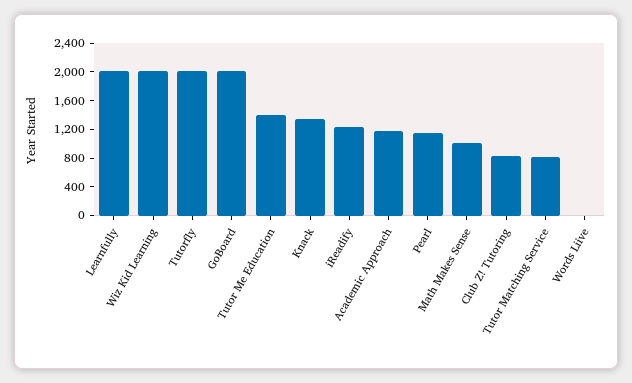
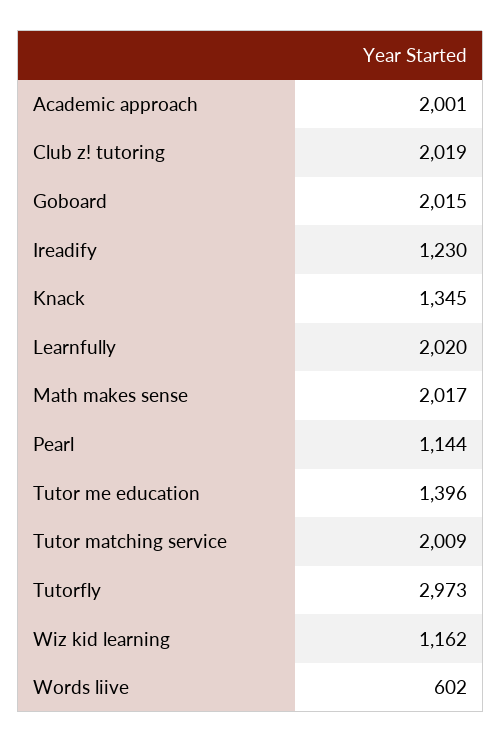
Wiz Kid Learning: 2000 -> 1162
Tutorfly: 2000 -> 2973
Academic Approach: 1200 -> 2001
Math Makes Sense: 1000 -> 2017
Club Z! Tutoring: 800 -> 2019
Tutor Matching Service: 800 -> 2009
Words Liive: 0 -> 602

